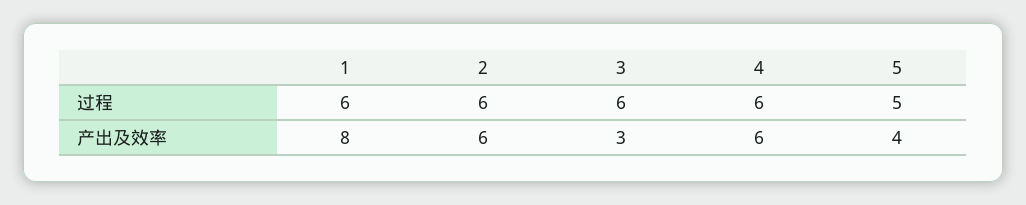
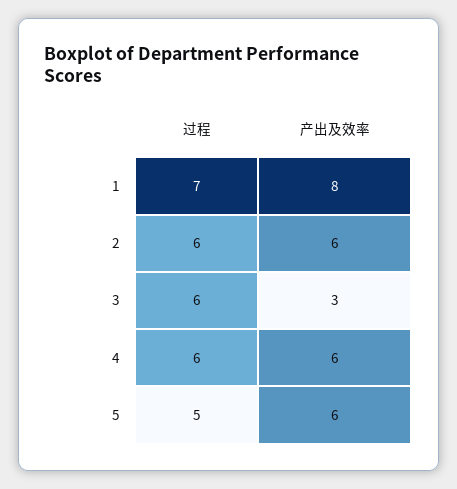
1, 过程: 6 -> 7
5, 产出及效率: 4 -> 6

